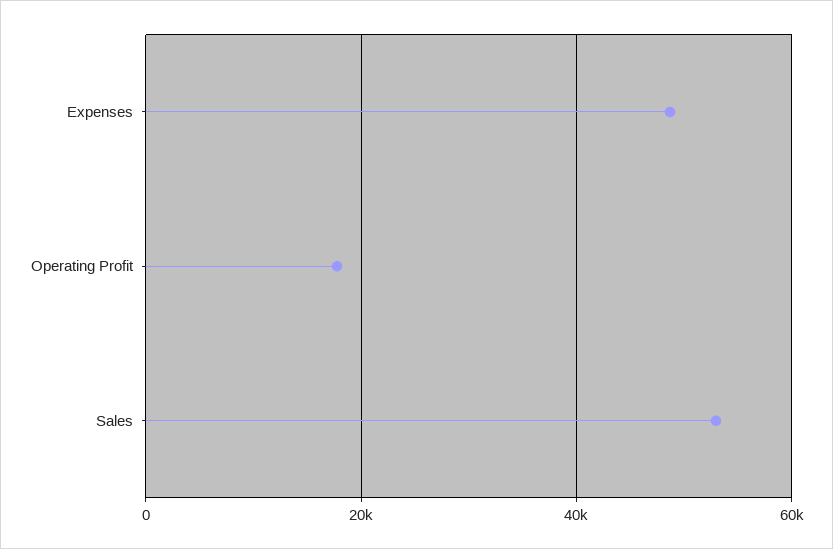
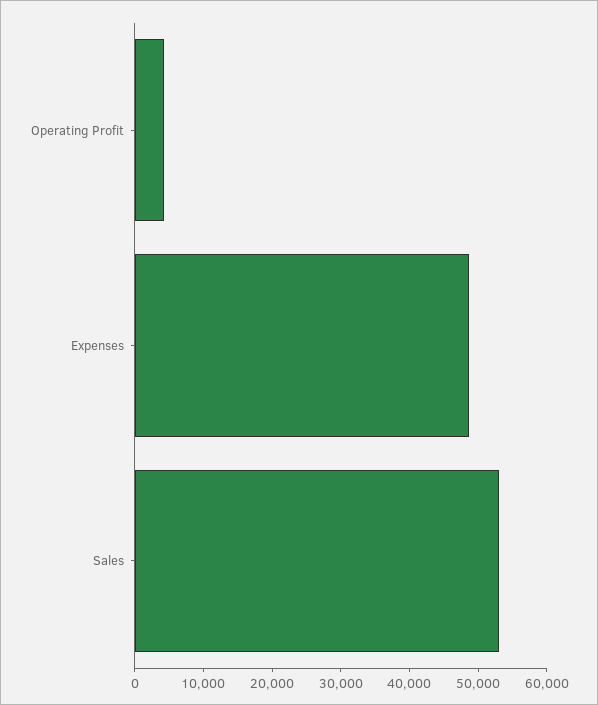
Operating Profit: 18000 -> 4000

